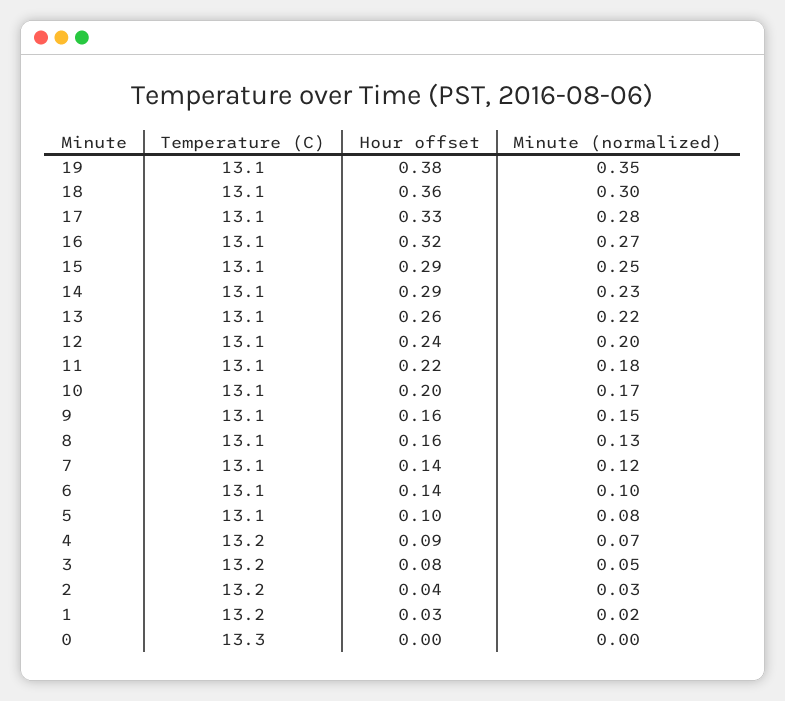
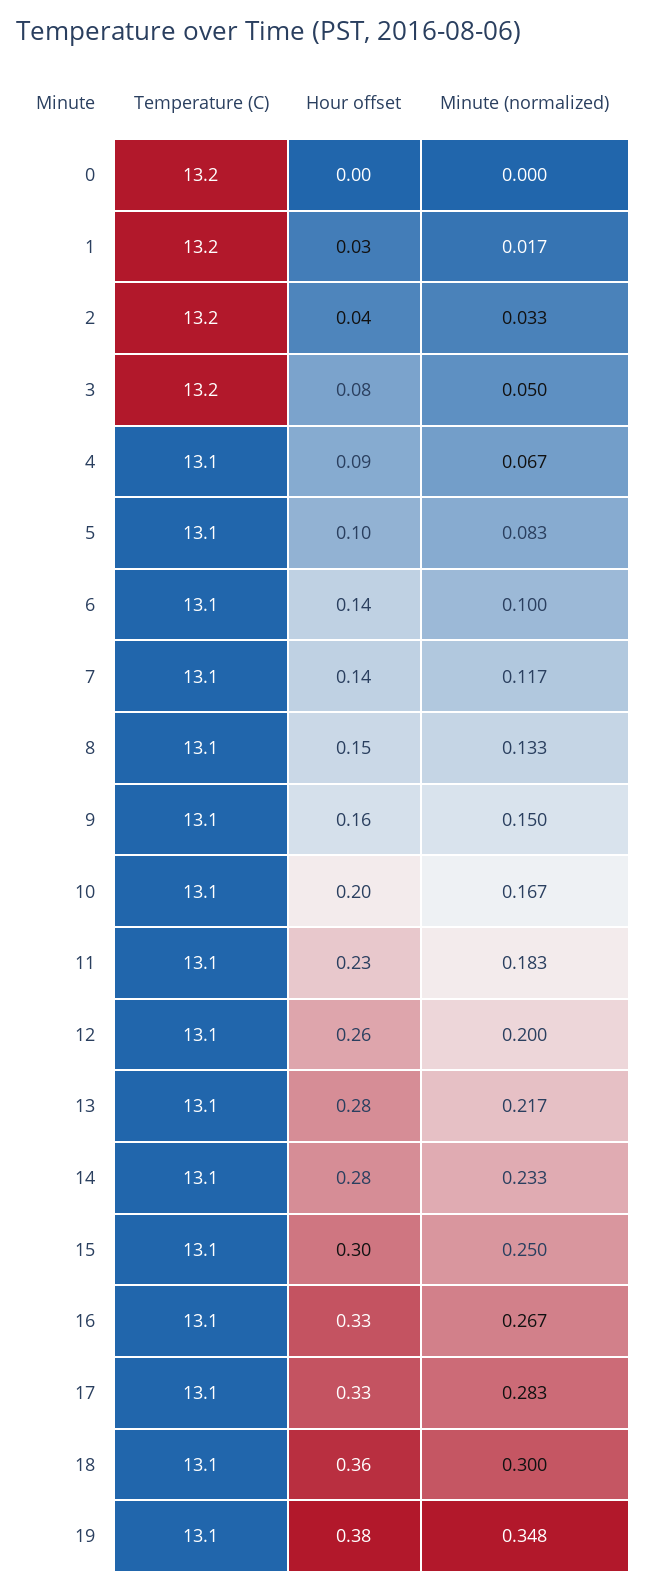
Hour offset, 16: 0.32 -> 0.33
Hour offset, 15: 0.29 -> 0.3
Hour offset, 14: 0.29 -> 0.28
Hour offset, 13: 0.26 -> 0.28
Hour offset, 12: 0.24 -> 0.26
Hour offset, 11: 0.22 -> 0.23
Hour offset, 8: 0.16 -> 0.15
Temperature (C), 4: 13.2 -> 13.1
Temperature (C), 0: 13.3 -> 13.2

